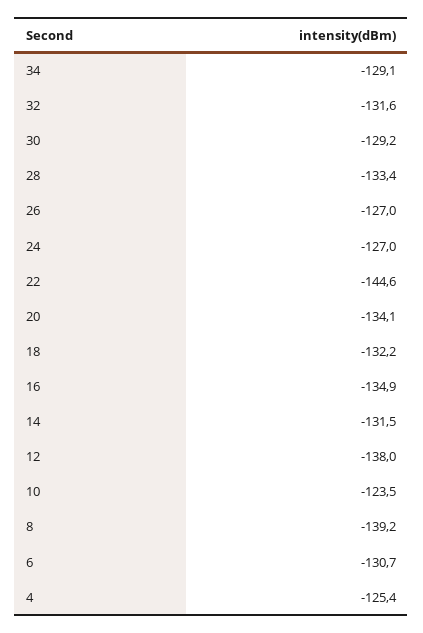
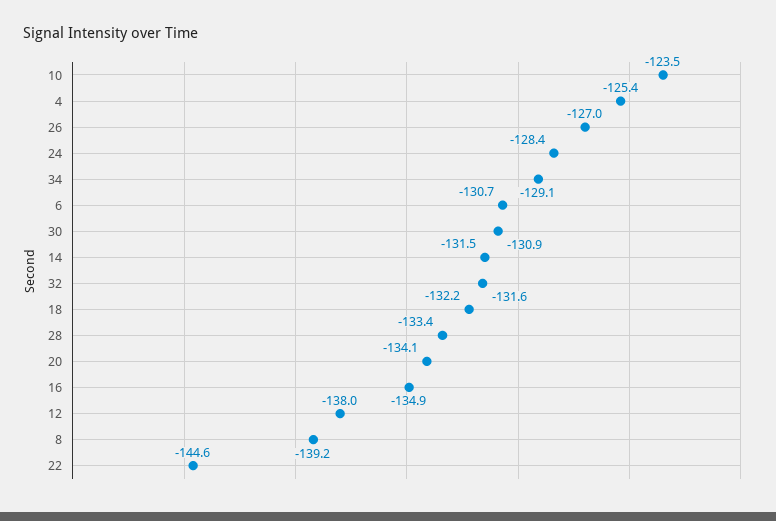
30: -129.2 -> -130.9
24: -127 -> -128.4

